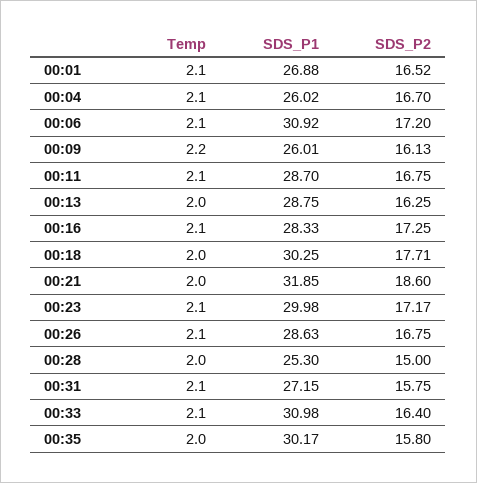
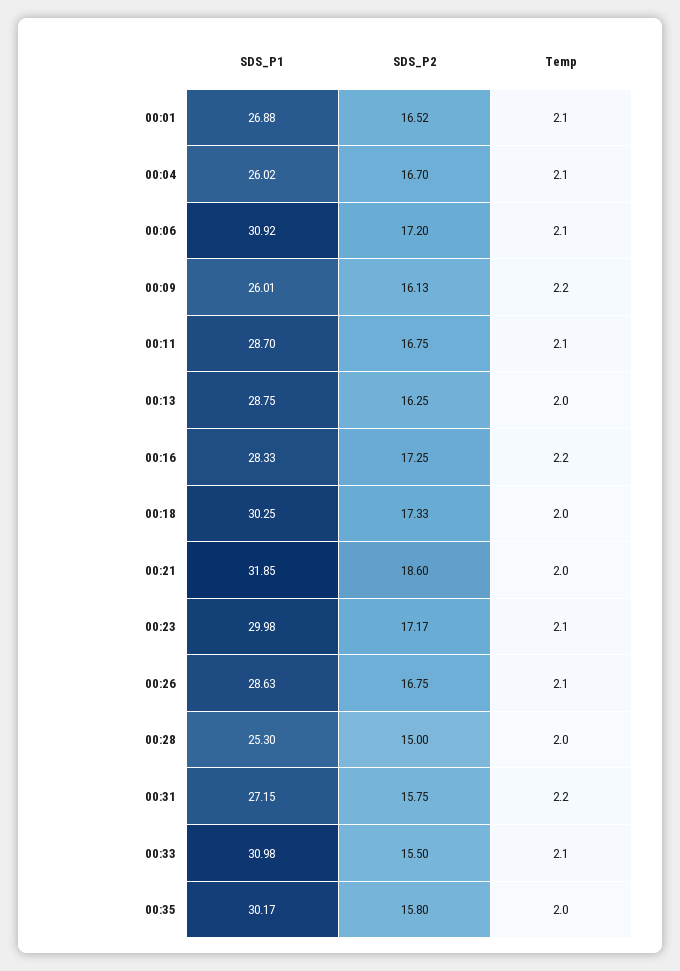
Temp, 00:16: 2.1 -> 2.2
SDS_P2, 00:18: 17.71 -> 17.33
Temp, 00:31: 2.1 -> 2.2
SDS_P2, 00:33: 16.4 -> 15.5

